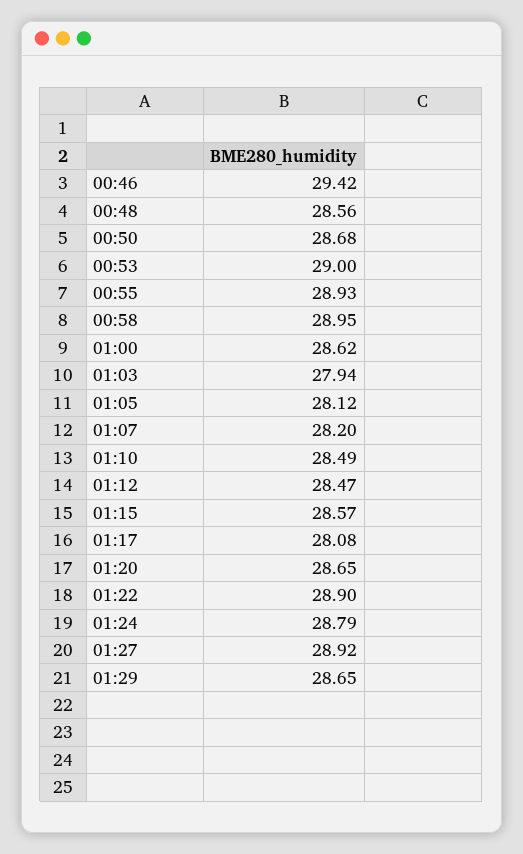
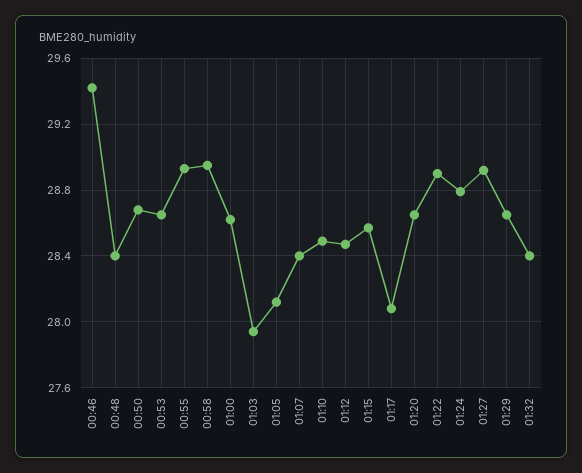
00:48: 28.56 -> 28.4
00:53: 29 -> 28.65
01:07: 28.2 -> 28.4
01:32: none -> 28.4

